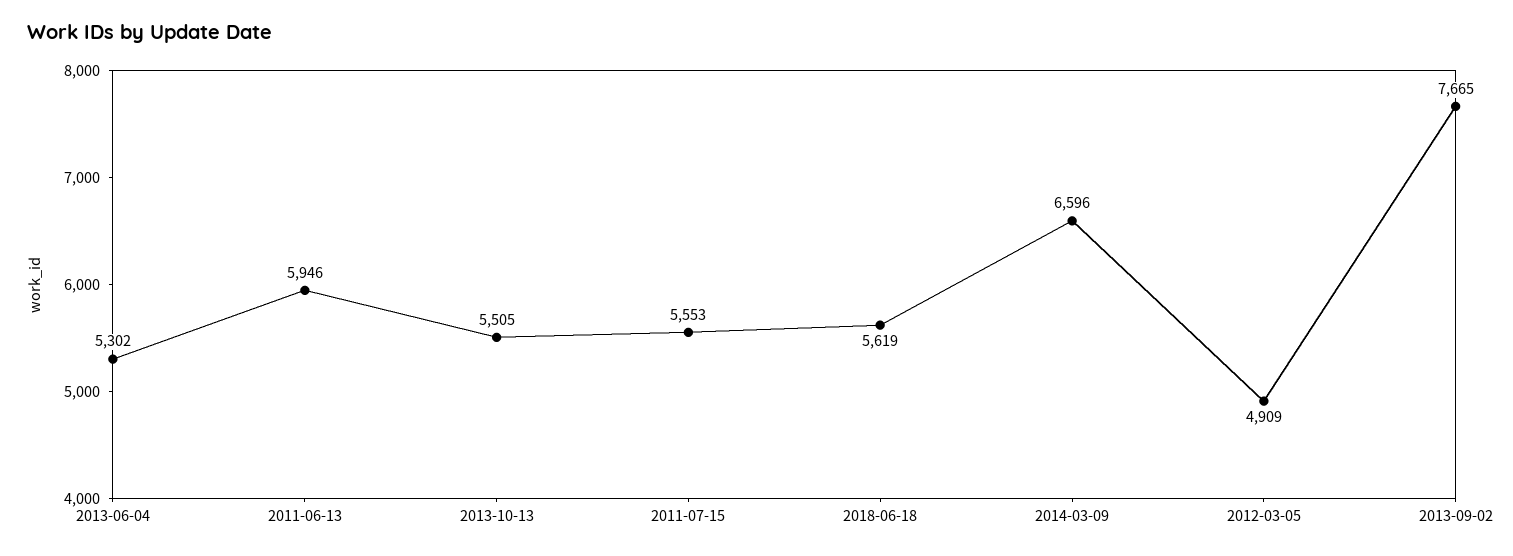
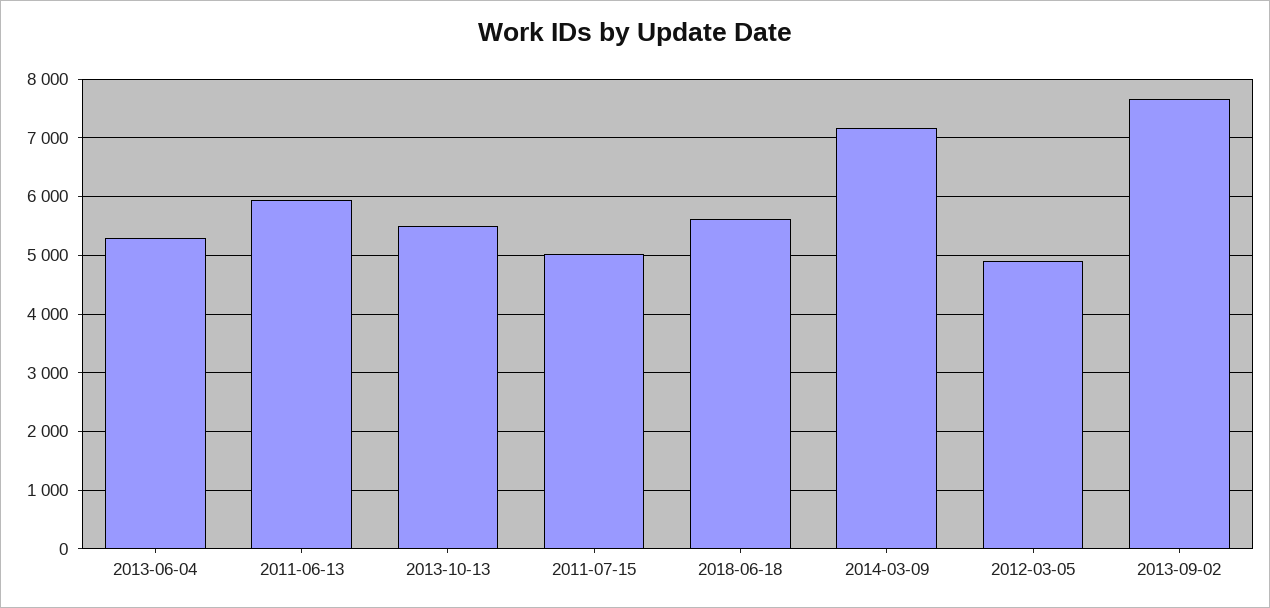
2011-07-15: 5553 -> 5000
2014-03-09: 6596 -> 7200

